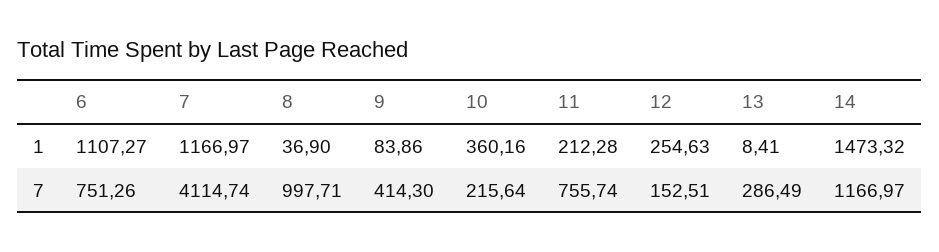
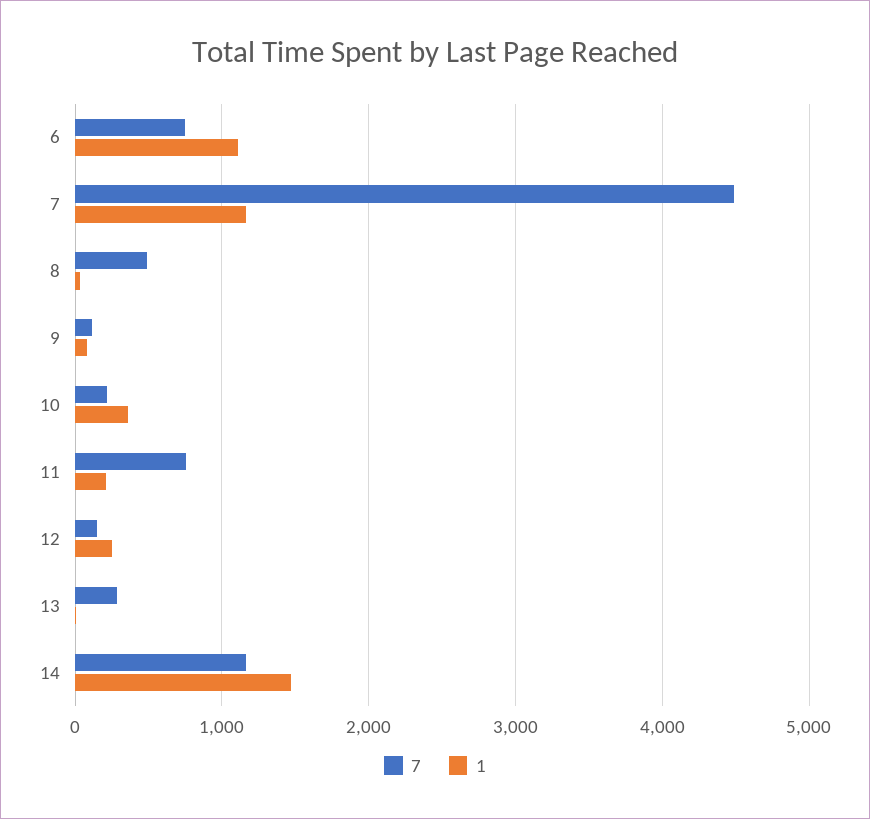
7, 7: 4114.74 -> 4500
7, 8: 997.71 -> 500
7, 9: 414.3 -> 100

